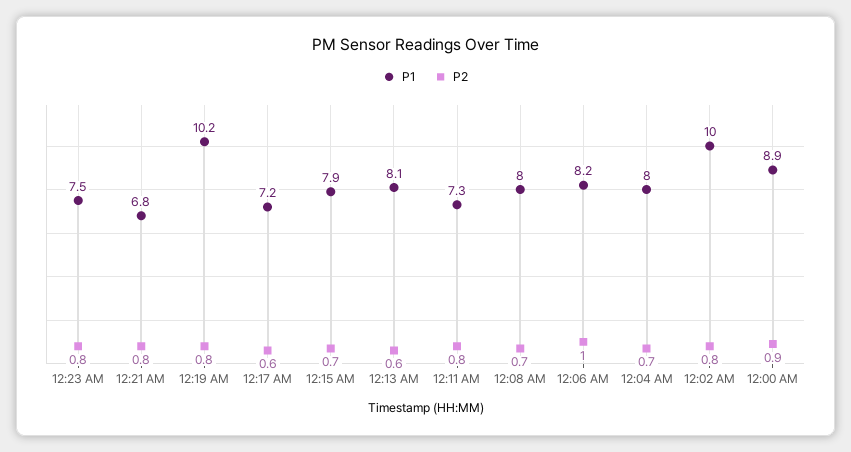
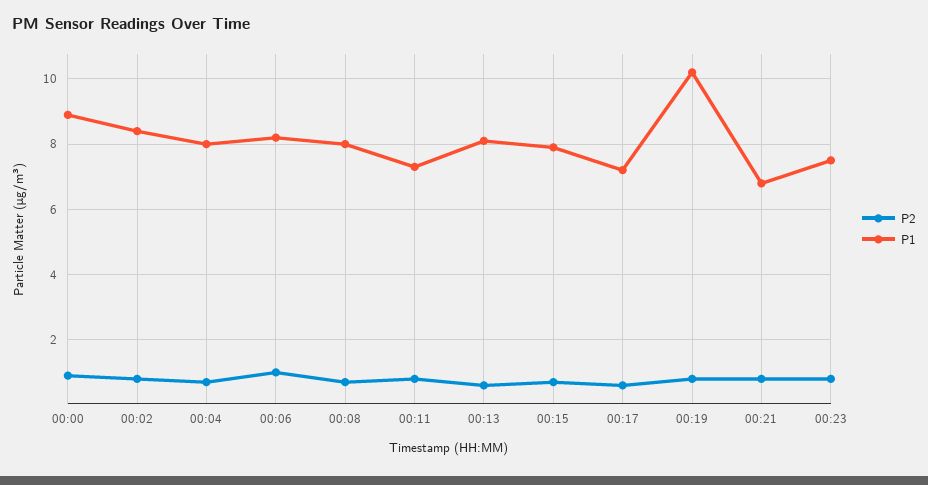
P1, 12:02 AM: 10 -> 8.5

